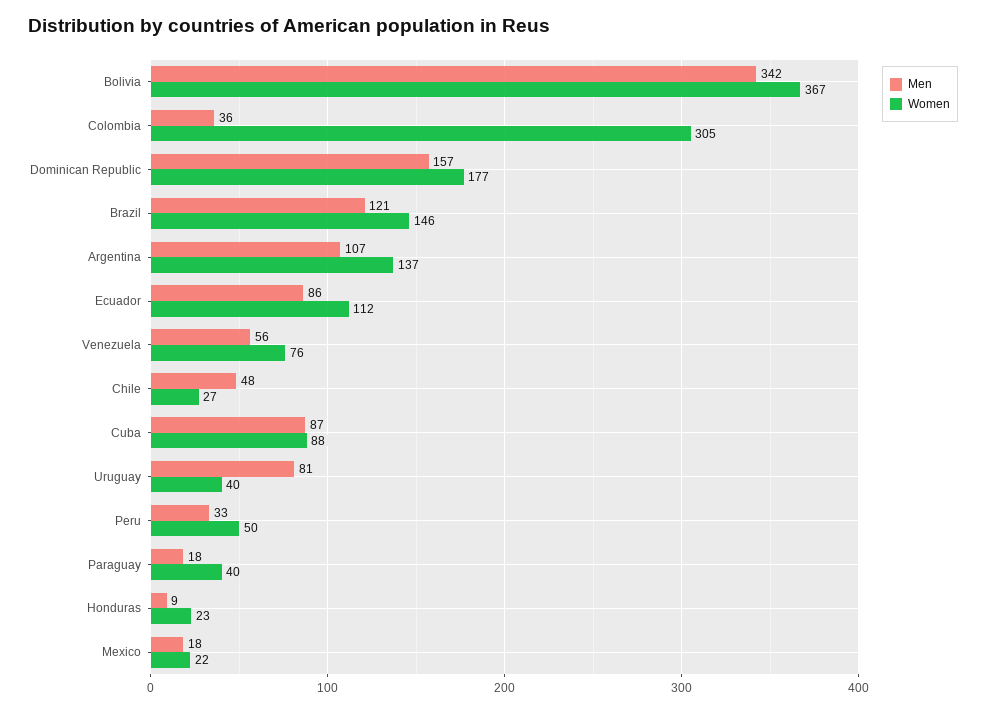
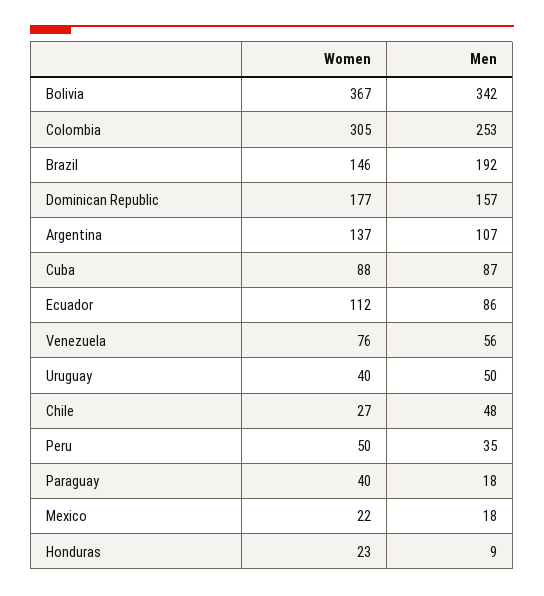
Men, Colombia: 36 -> 253
Men, Brazil: 121 -> 192
Men, Uruguay: 81 -> 50
Men, Peru: 33 -> 35

